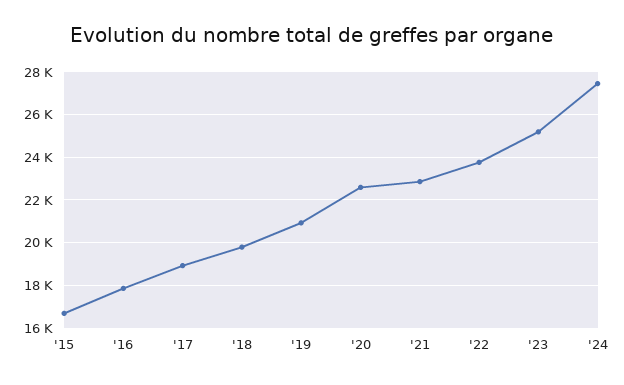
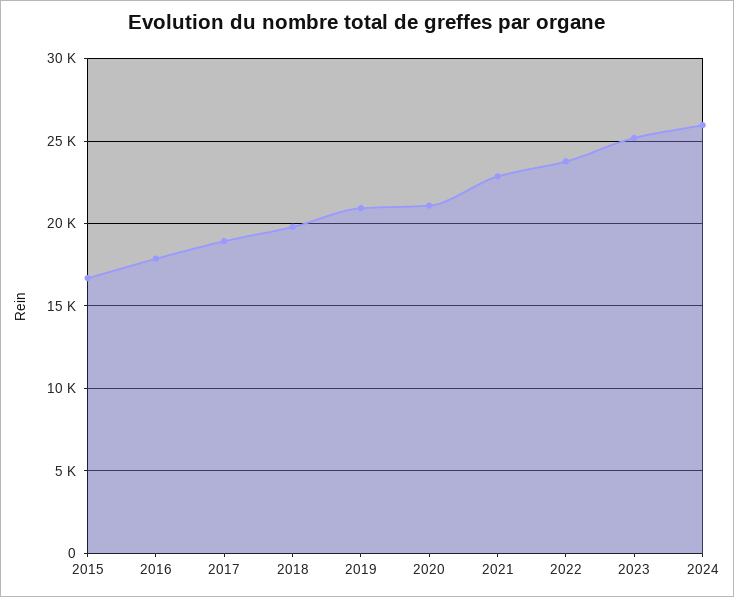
'20: 22500 -> 21000
'24: 27500 -> 26000

